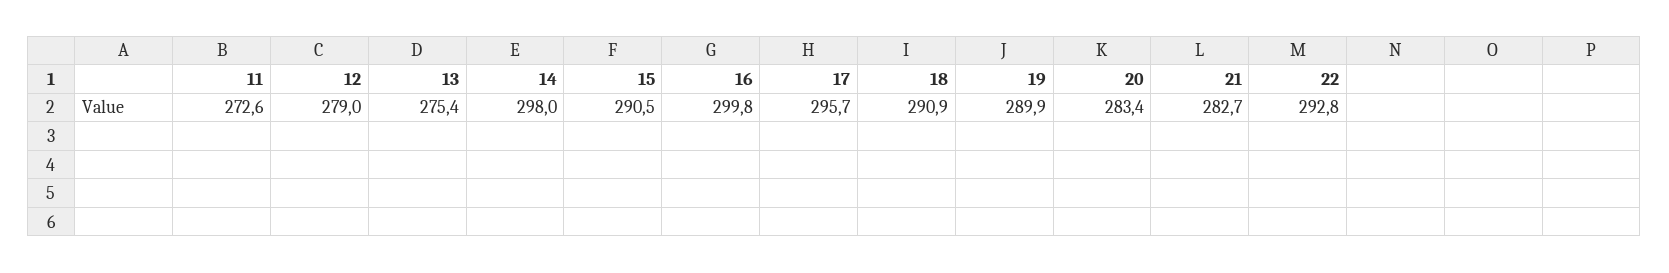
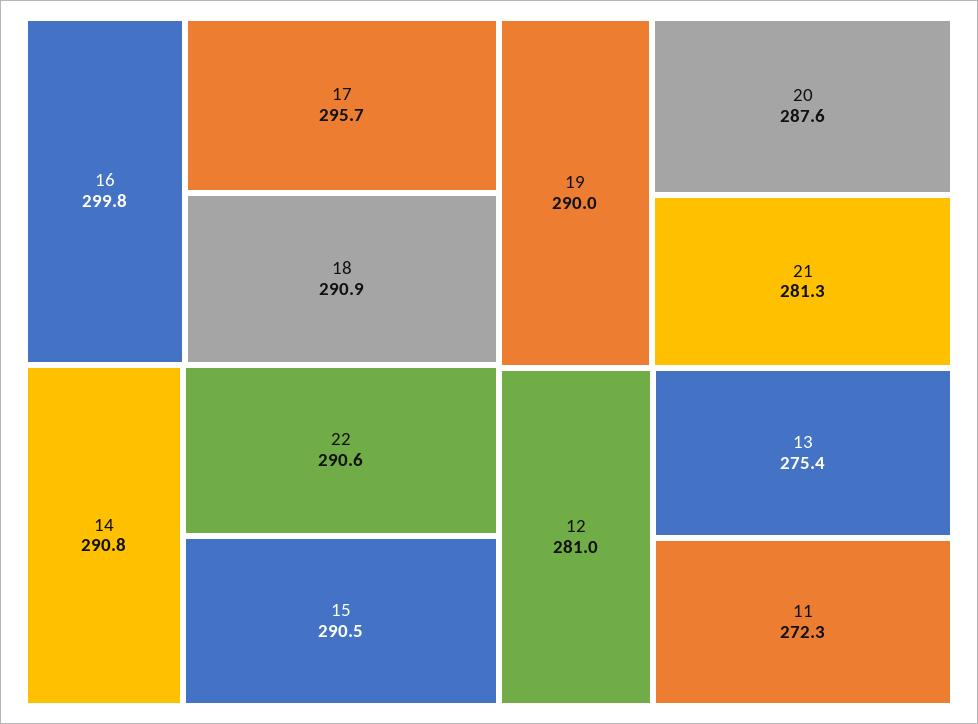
11: 272.6 -> 272.3
12: 279 -> 281
14: 298 -> 290.8
19: 289.9 -> 290
20: 283.4 -> 287.6
21: 282.7 -> 281.3
22: 292.8 -> 290.6

